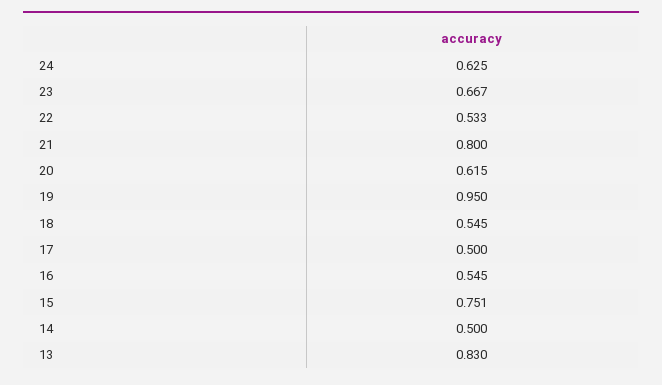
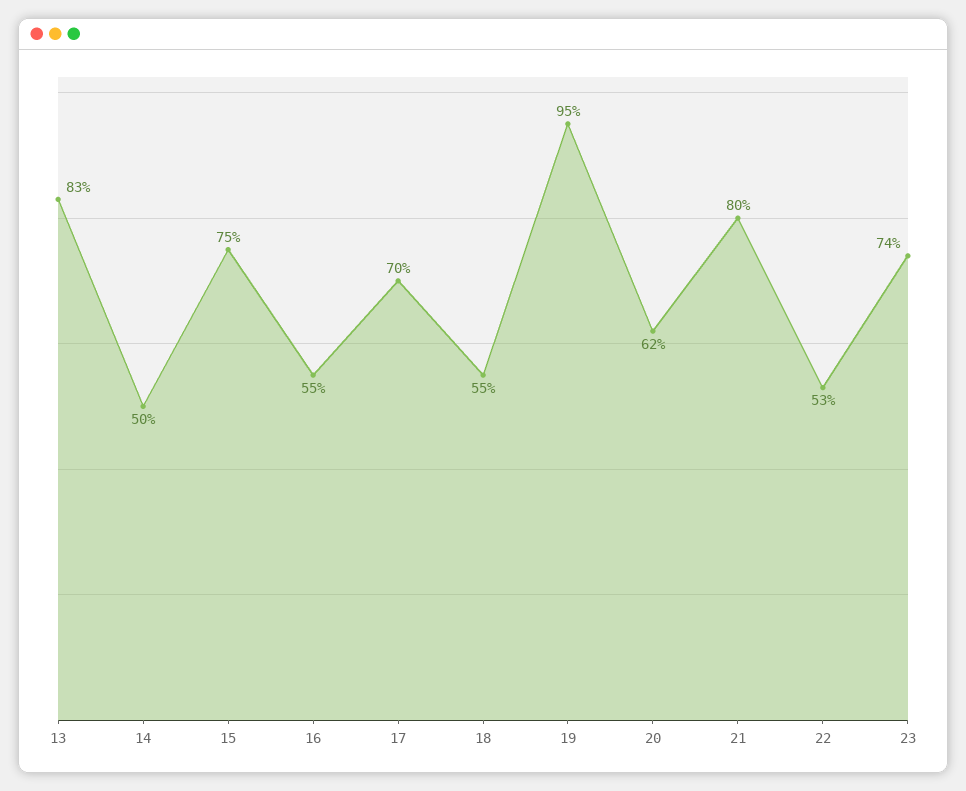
24: 0.625 -> none
23: 0.667 -> 0.74
17: 0.5 -> 0.7

